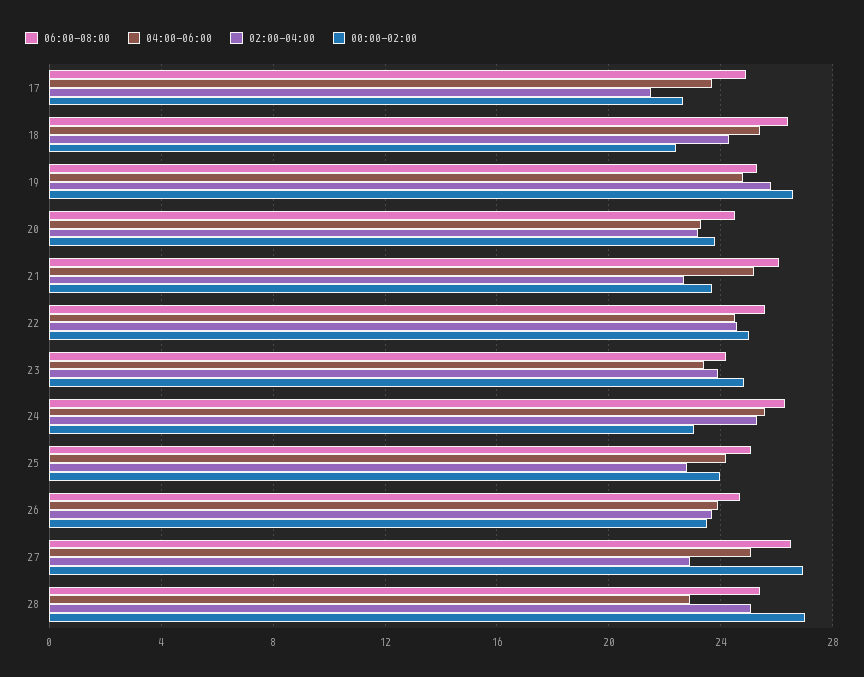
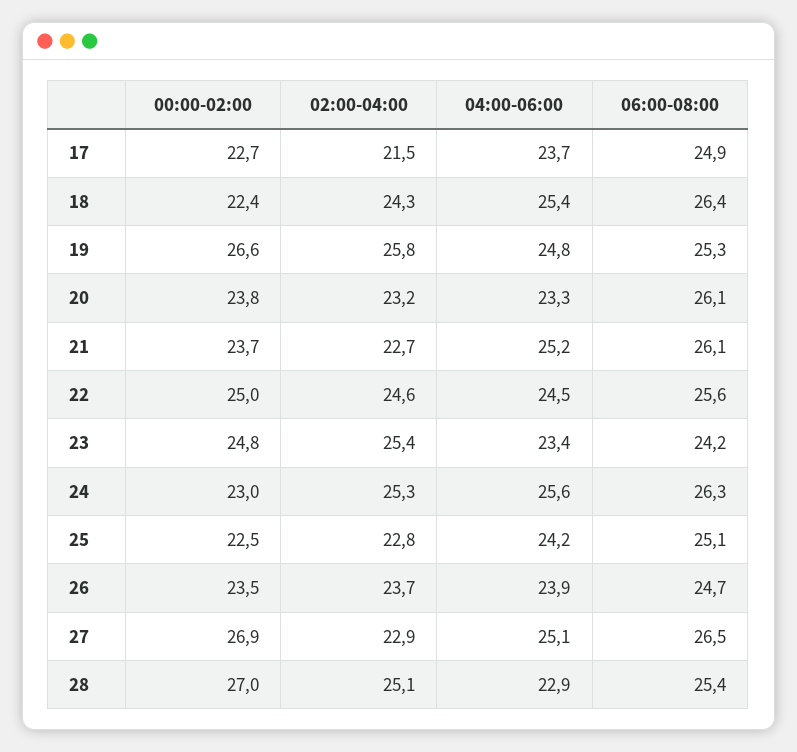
06:00-08:00, 20: 24.5 -> 26.1
02:00-04:00, 23: 24 -> 25.4
00:00-02:00, 25: 24 -> 22.5

